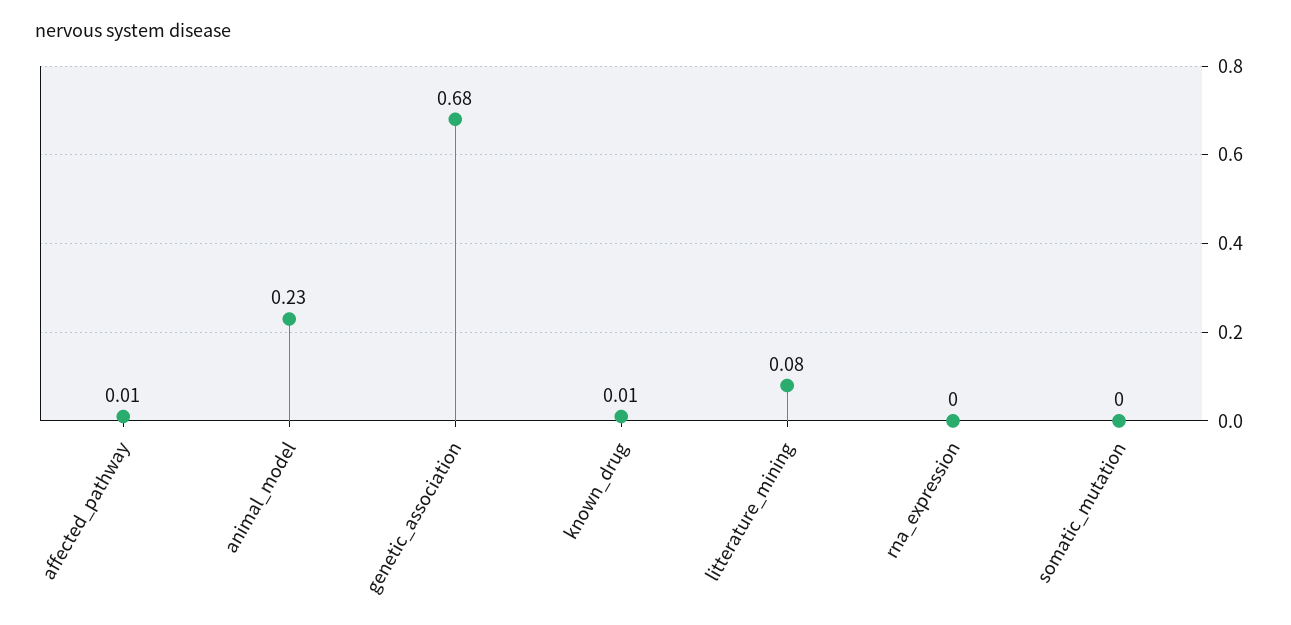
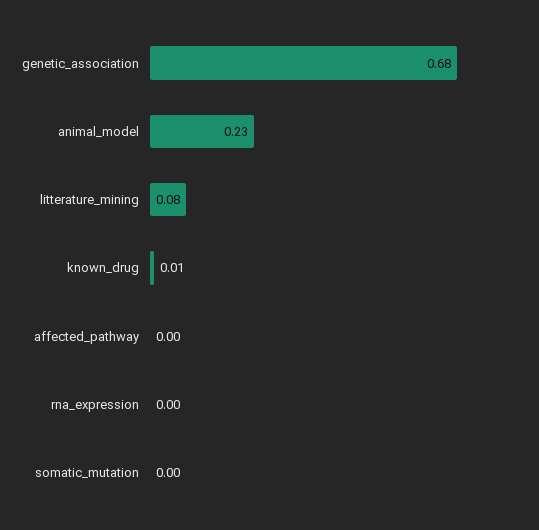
affected_pathway: 0.01 -> 0

